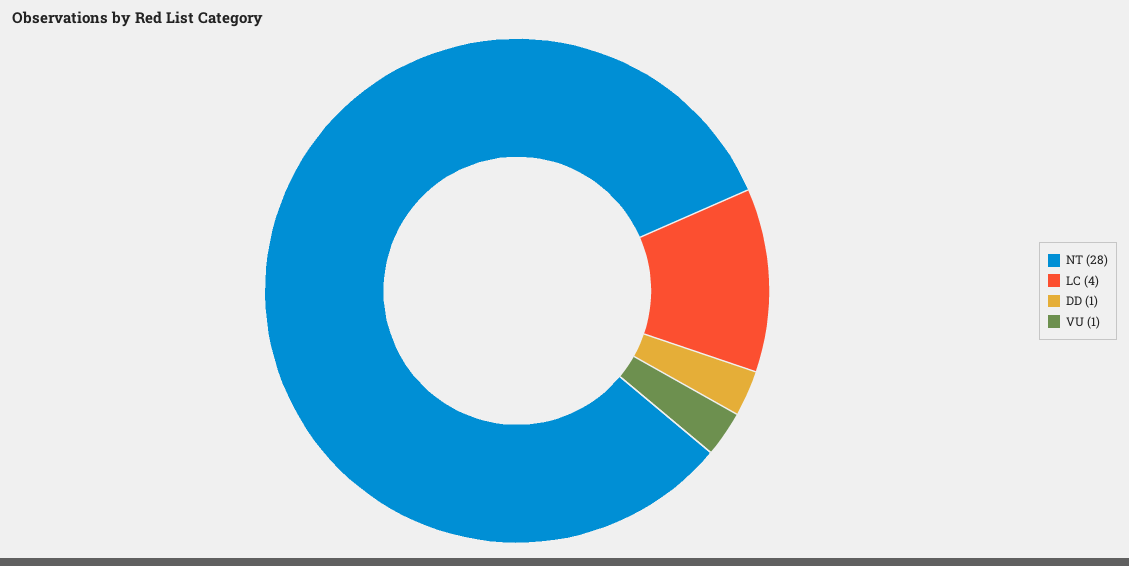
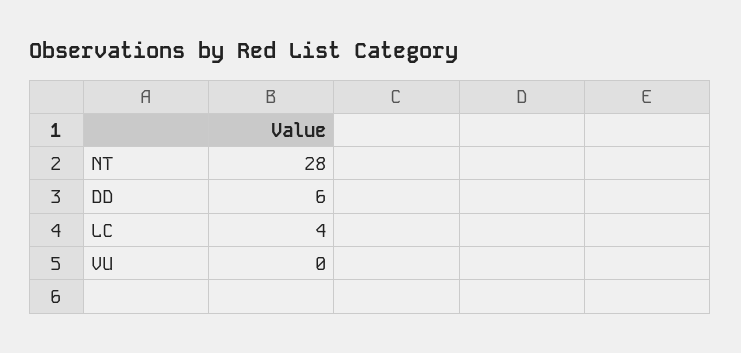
DD: 1 -> 6
VU: 1 -> 0

